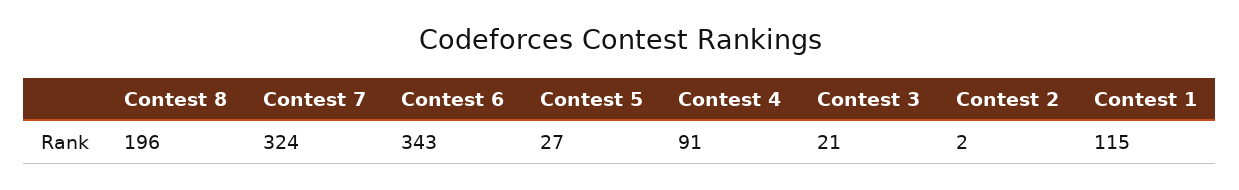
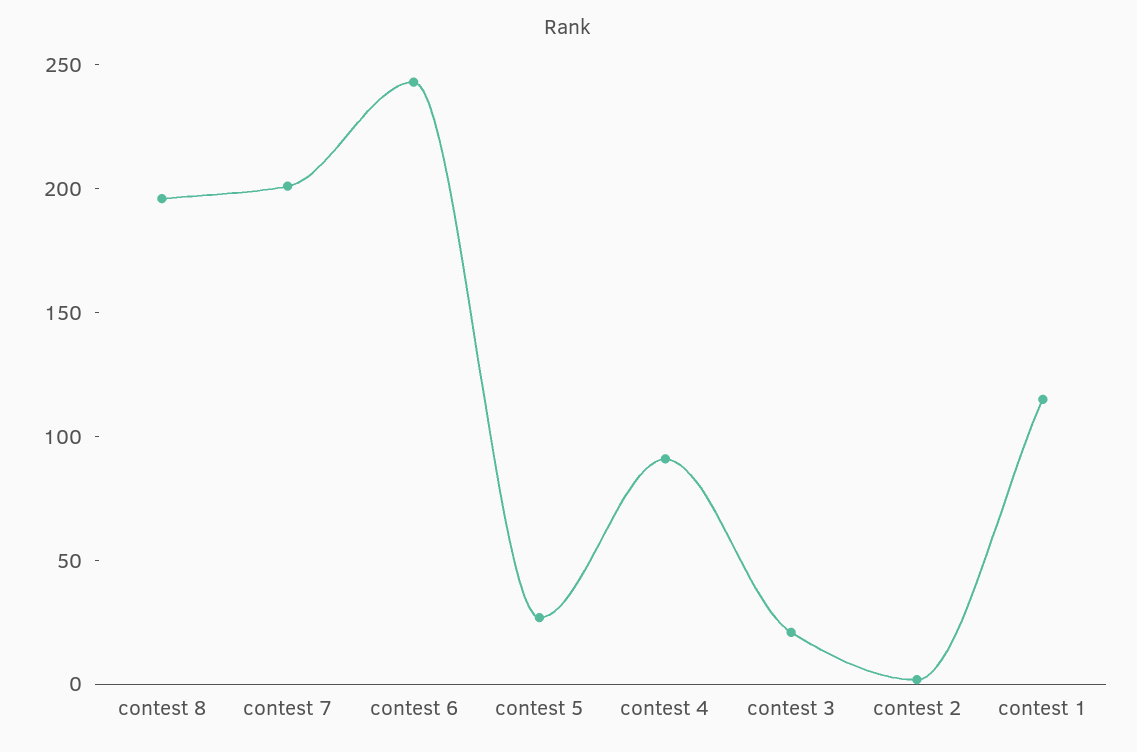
Contest 7: 324 -> 200
Contest 6: 343 -> 240

